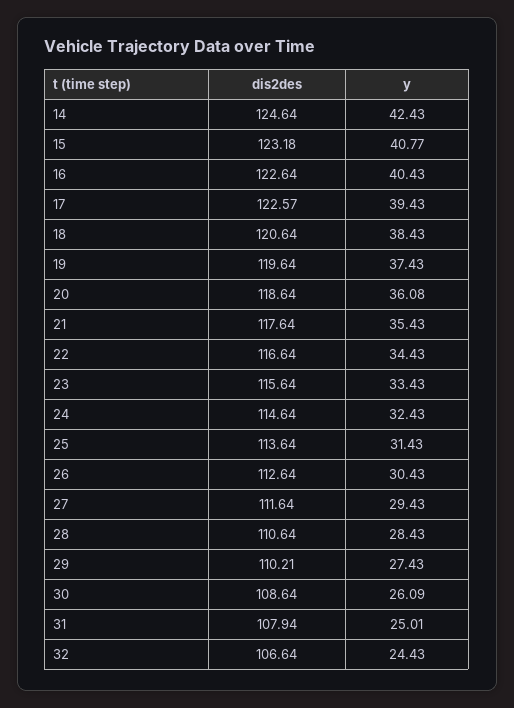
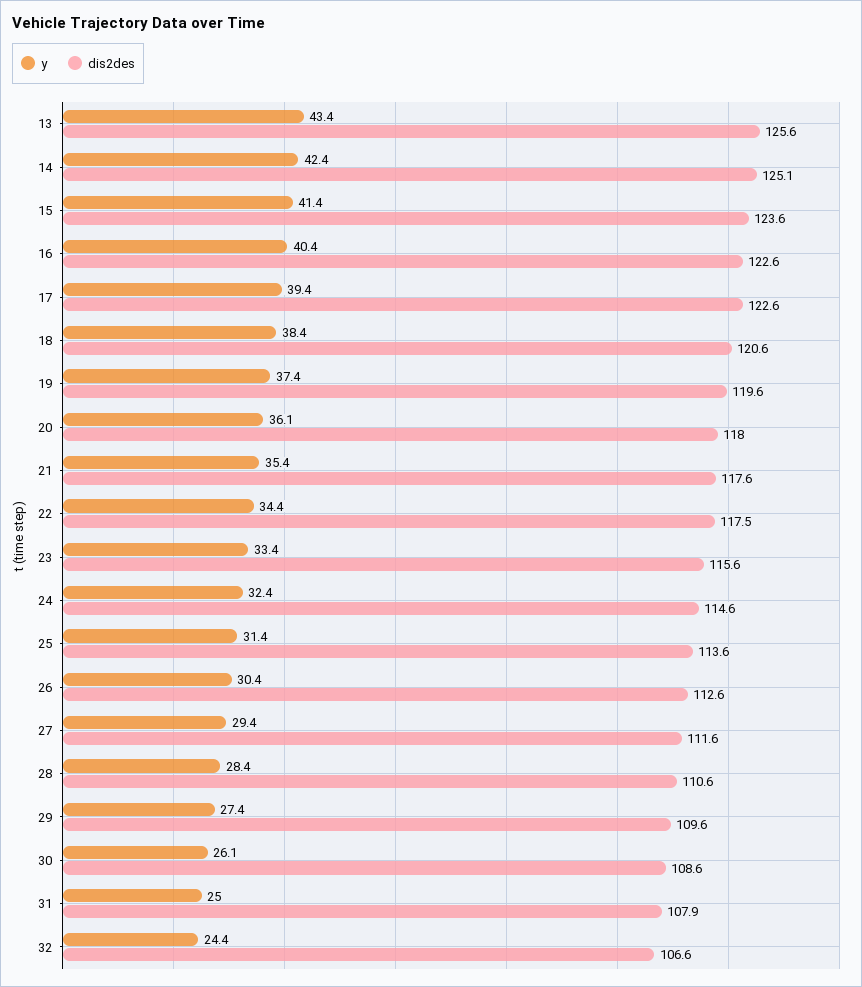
dis2des, 14: 124.64 -> 125.1
dis2des, 15: 123.18 -> 123.6
y, 15: 40.77 -> 41.4
dis2des, 20: 118.64 -> 118
dis2des, 22: 116.64 -> 117.5
dis2des, 29: 110.21 -> 109.6
y, 13: none -> 43.4
dis2des, 13: none -> 125.6

